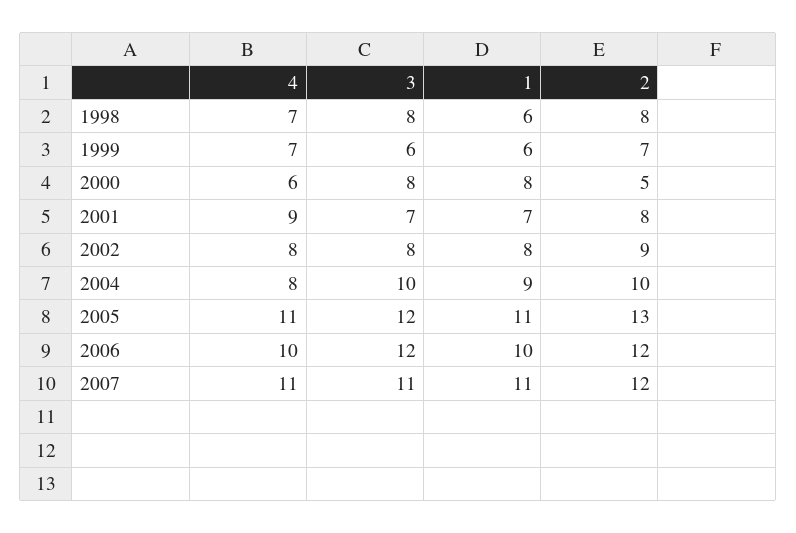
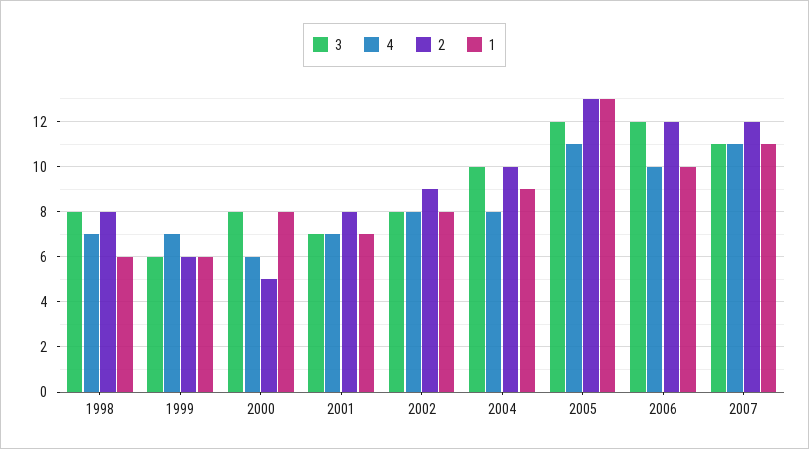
2, 1999: 7 -> 6
4, 2001: 9 -> 7
1, 2005: 11 -> 13

